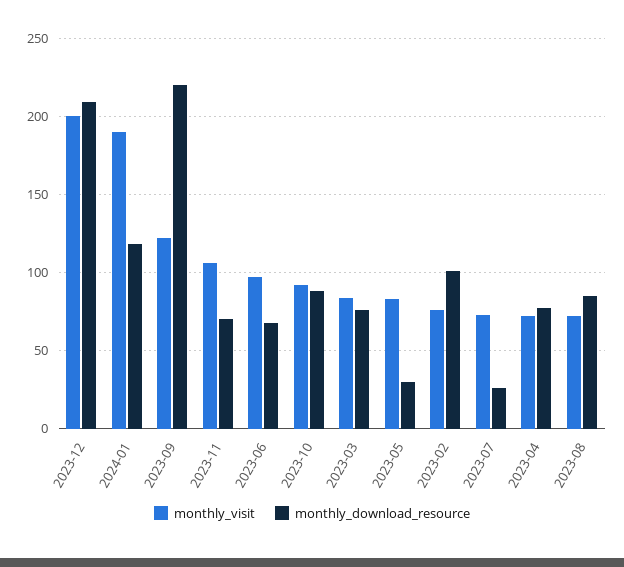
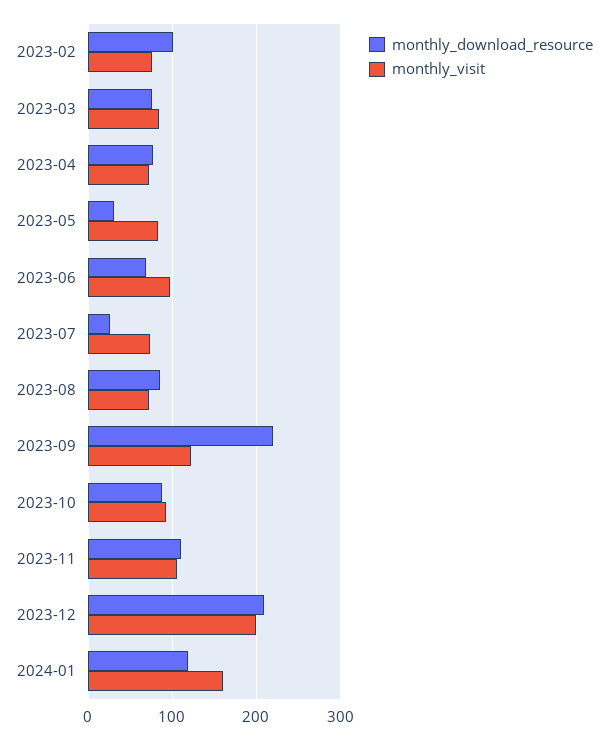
monthly_visit, 2024-01: 190 -> 160
monthly_download_resource, 2023-11: 70 -> 110

